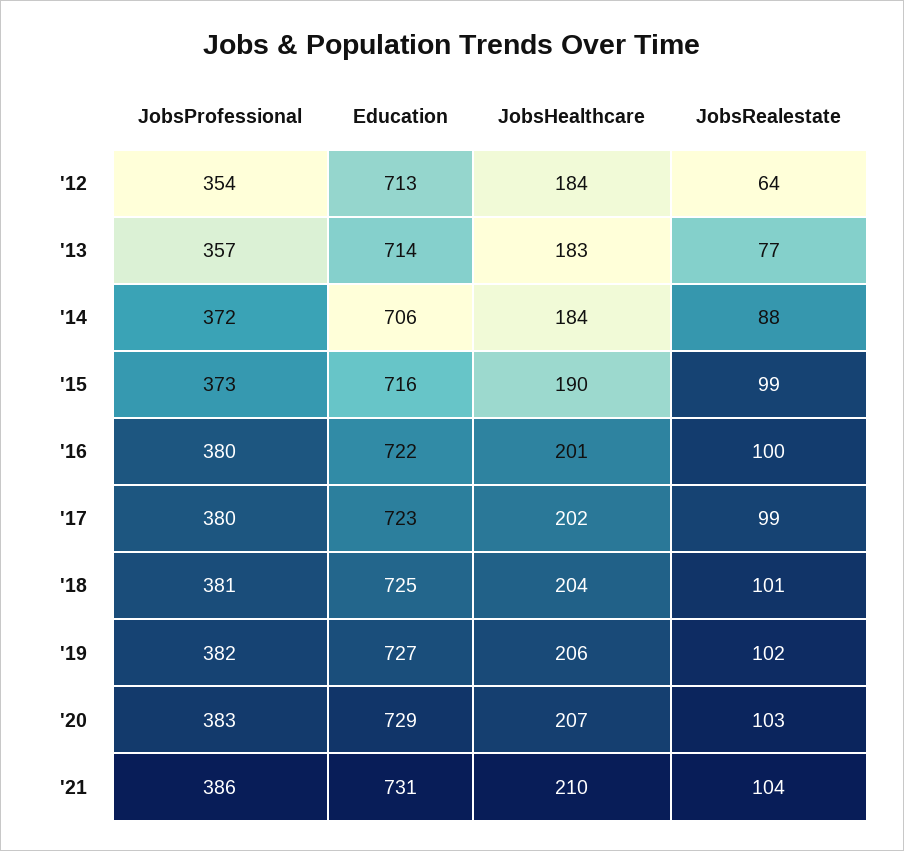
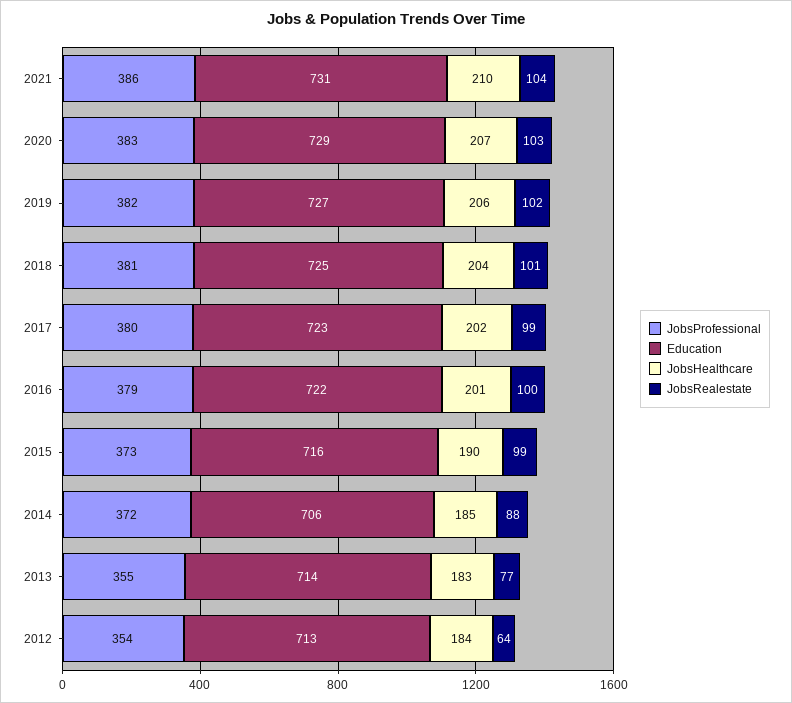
JobsProfessional, '13: 357 -> 355
JobsHealthcare, '14: 184 -> 185
JobsProfessional, '16: 380 -> 379

